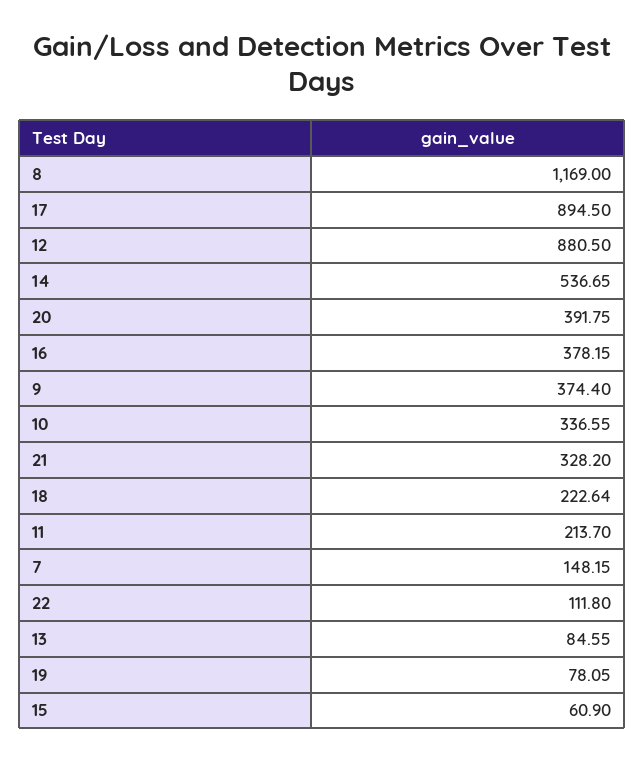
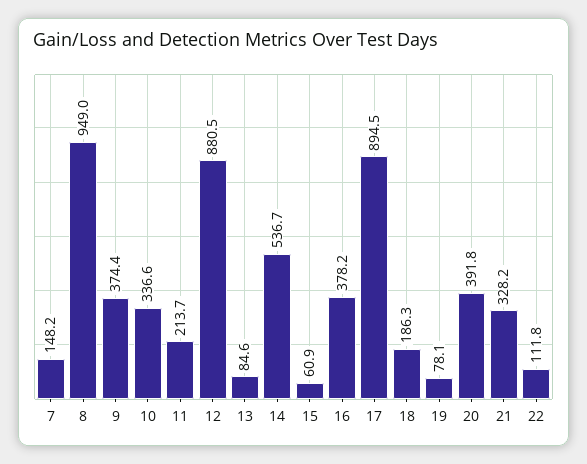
8: 1169 -> 949
18: 222.64 -> 186.3

